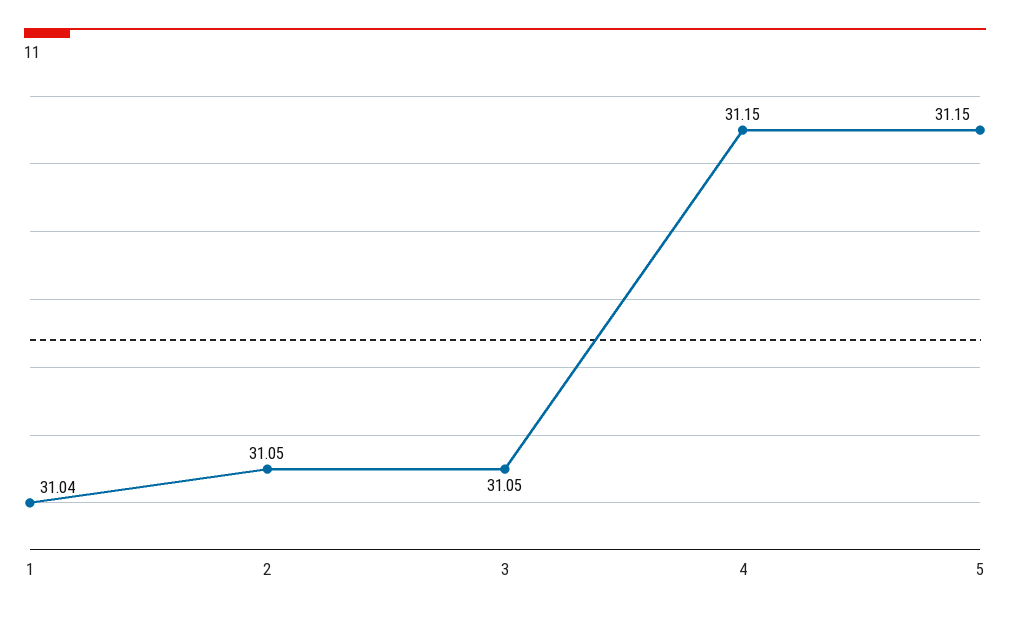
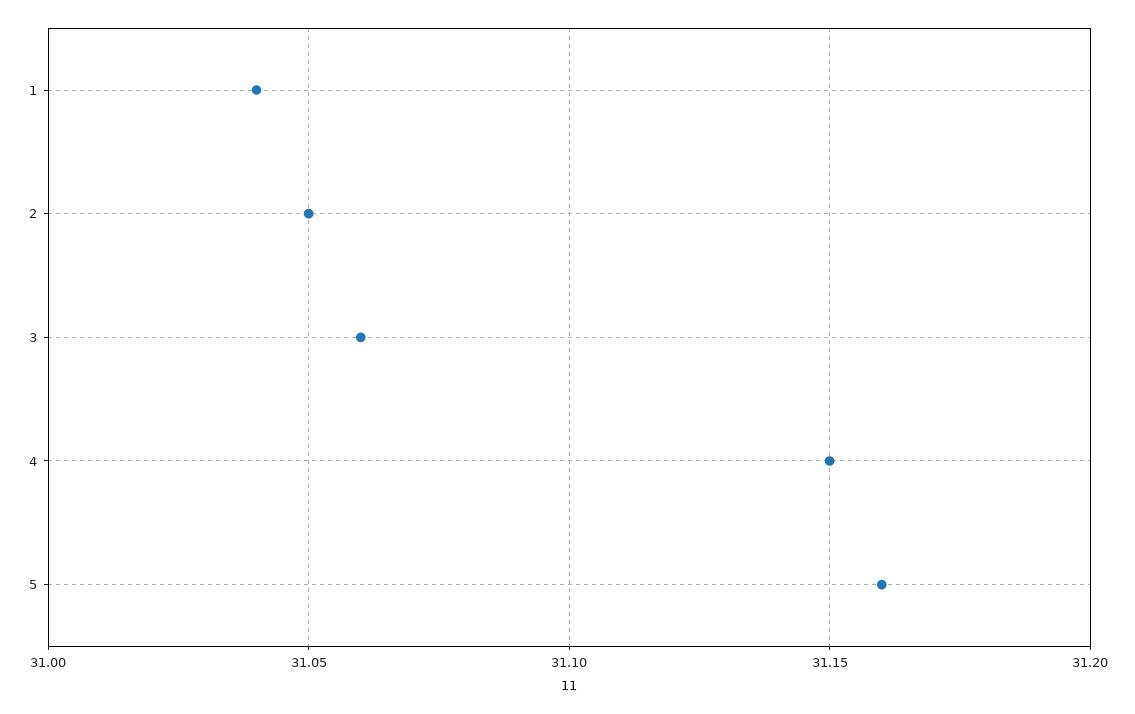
3: 31.05 -> 31.06
5: 31.15 -> 31.16

